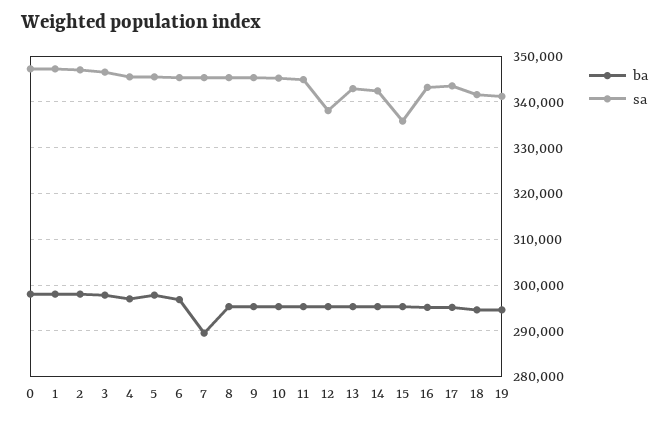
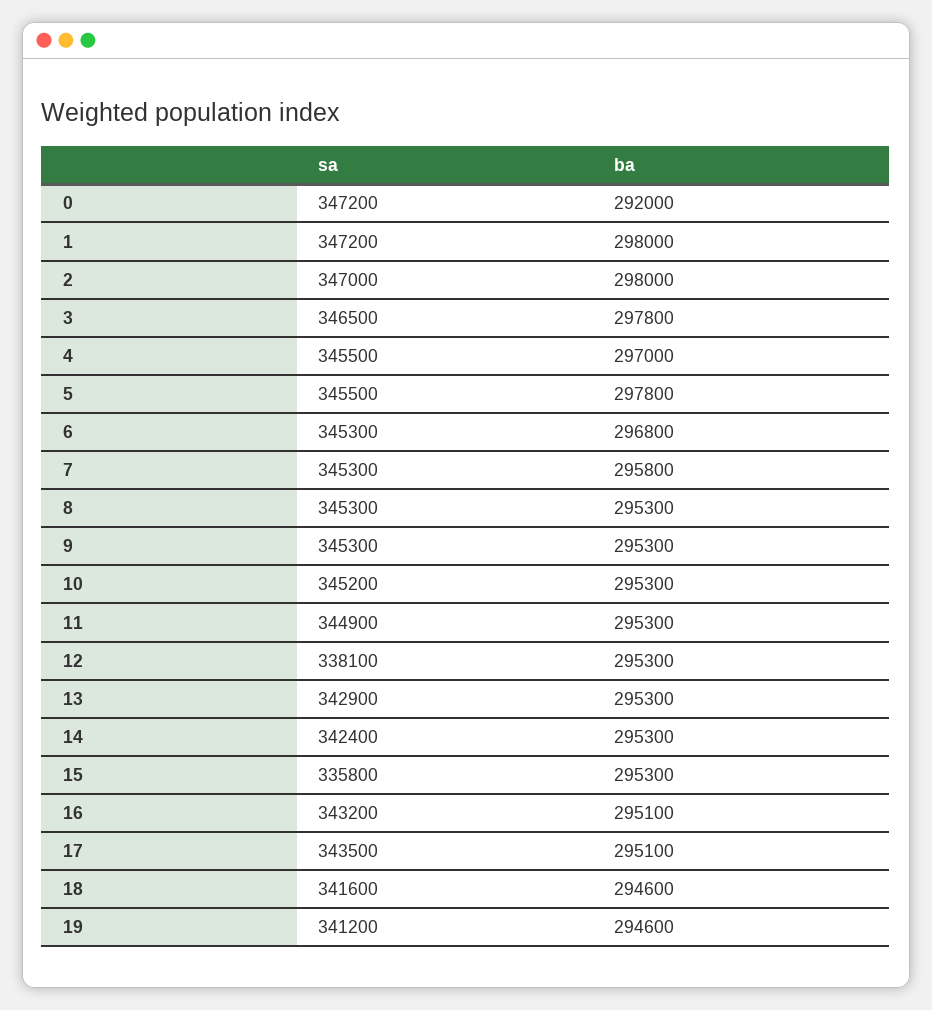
ba, 0: 298000 -> 292000
ba, 7: 290000 -> 295800

